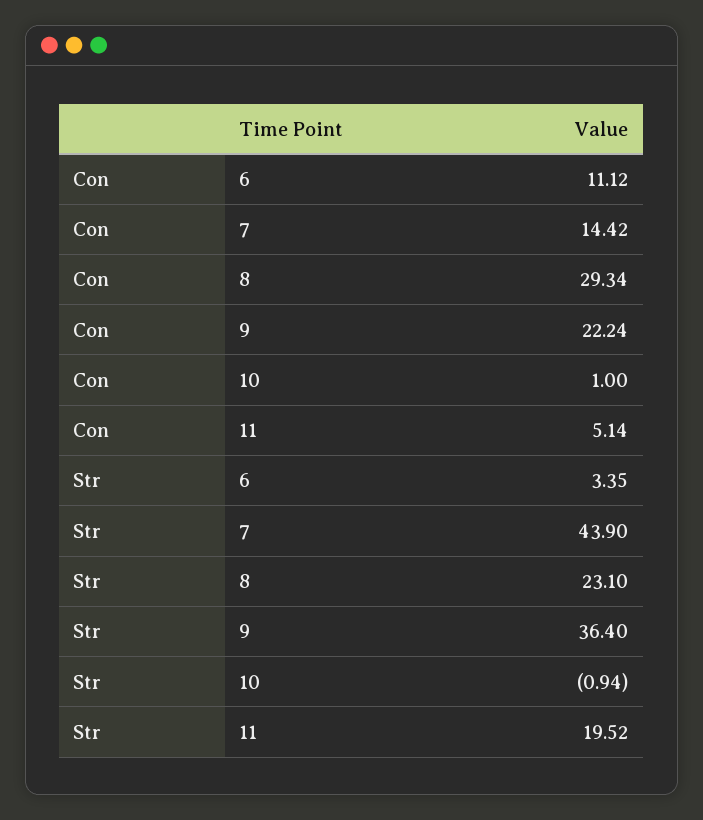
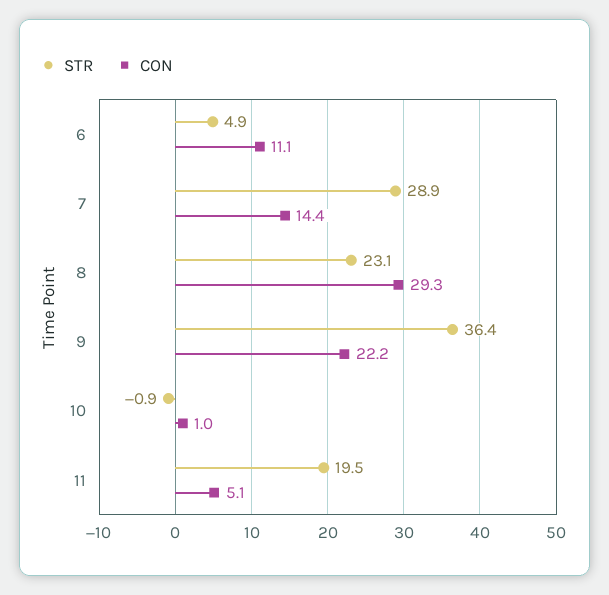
Str, 6: 3.35 -> 4.9
Str, 7: 43.9 -> 28.9

